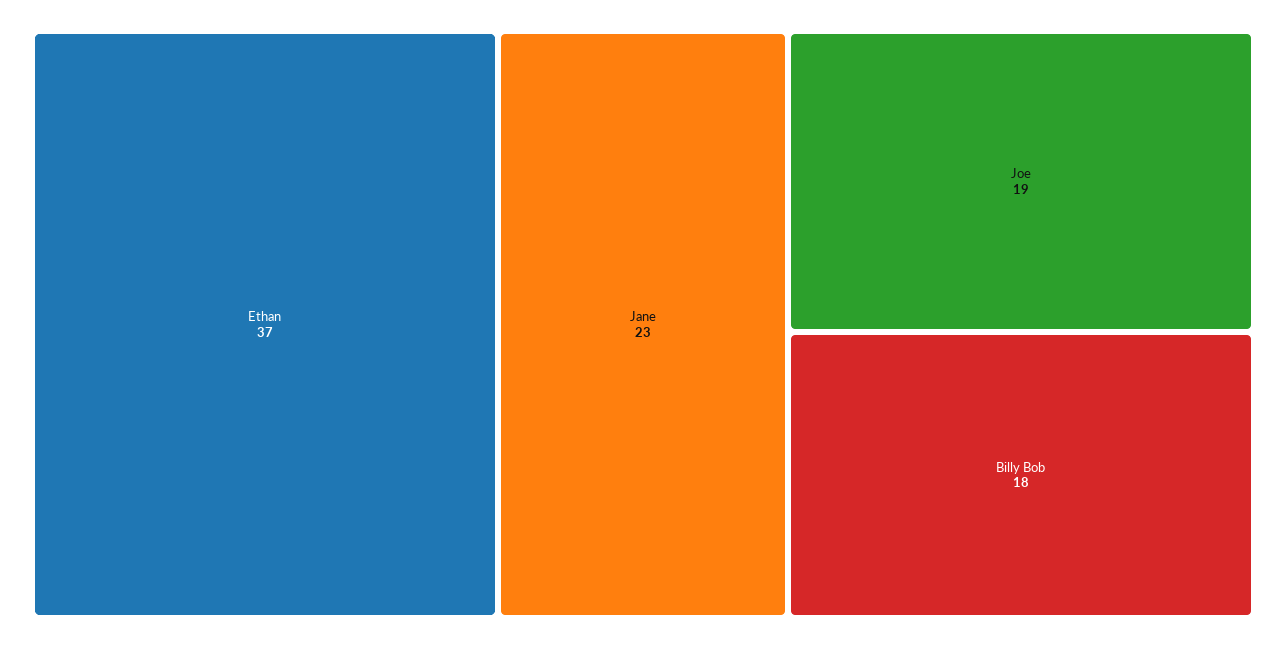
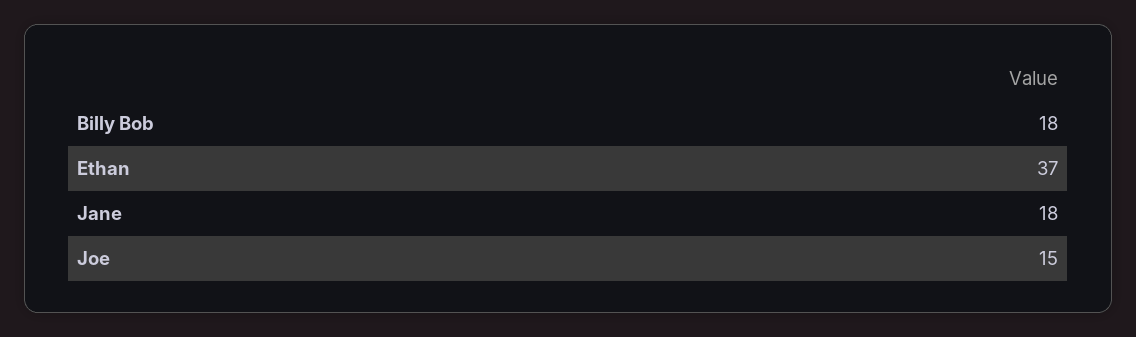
Jane: 23 -> 18
Joe: 19 -> 15

